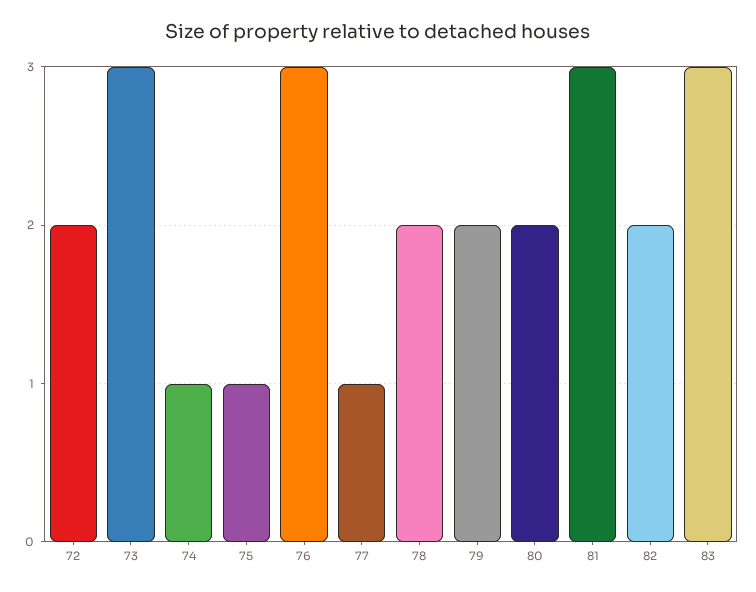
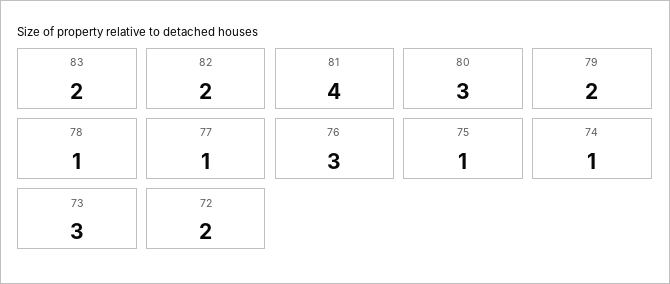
78: 2 -> 1
80: 2 -> 3
81: 3 -> 4
83: 3 -> 2

